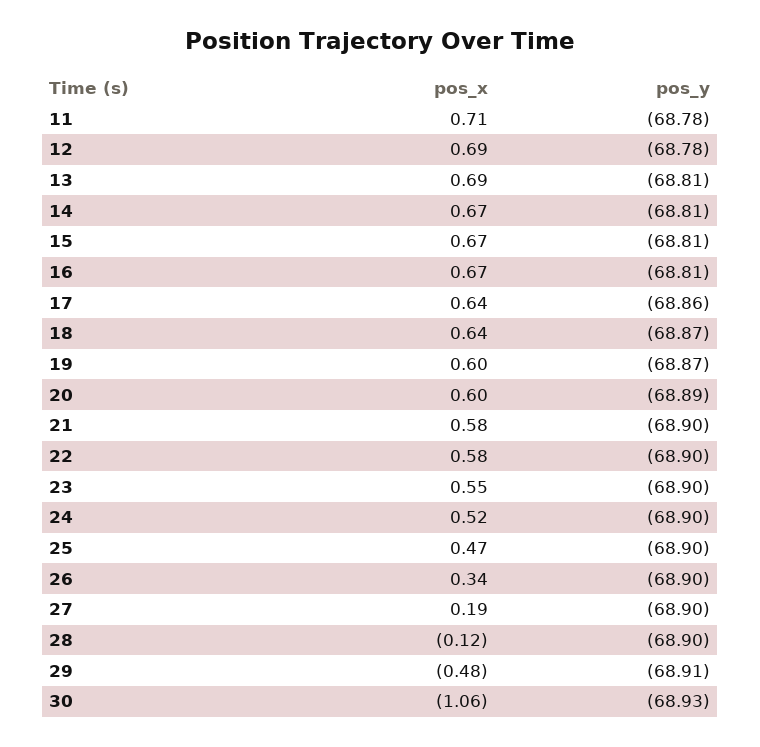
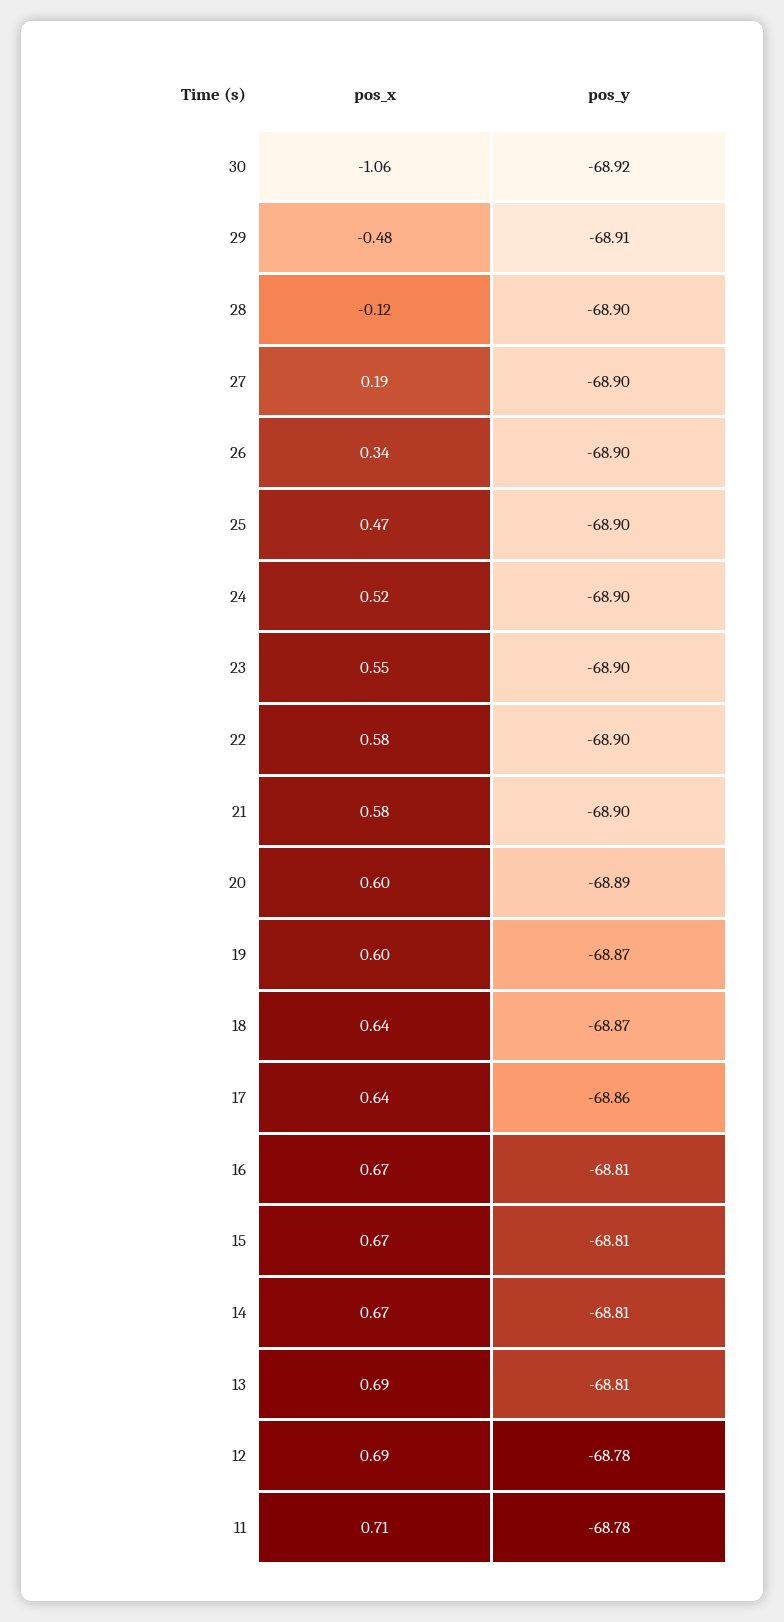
pos_y, 30: -68.93 -> -68.92

